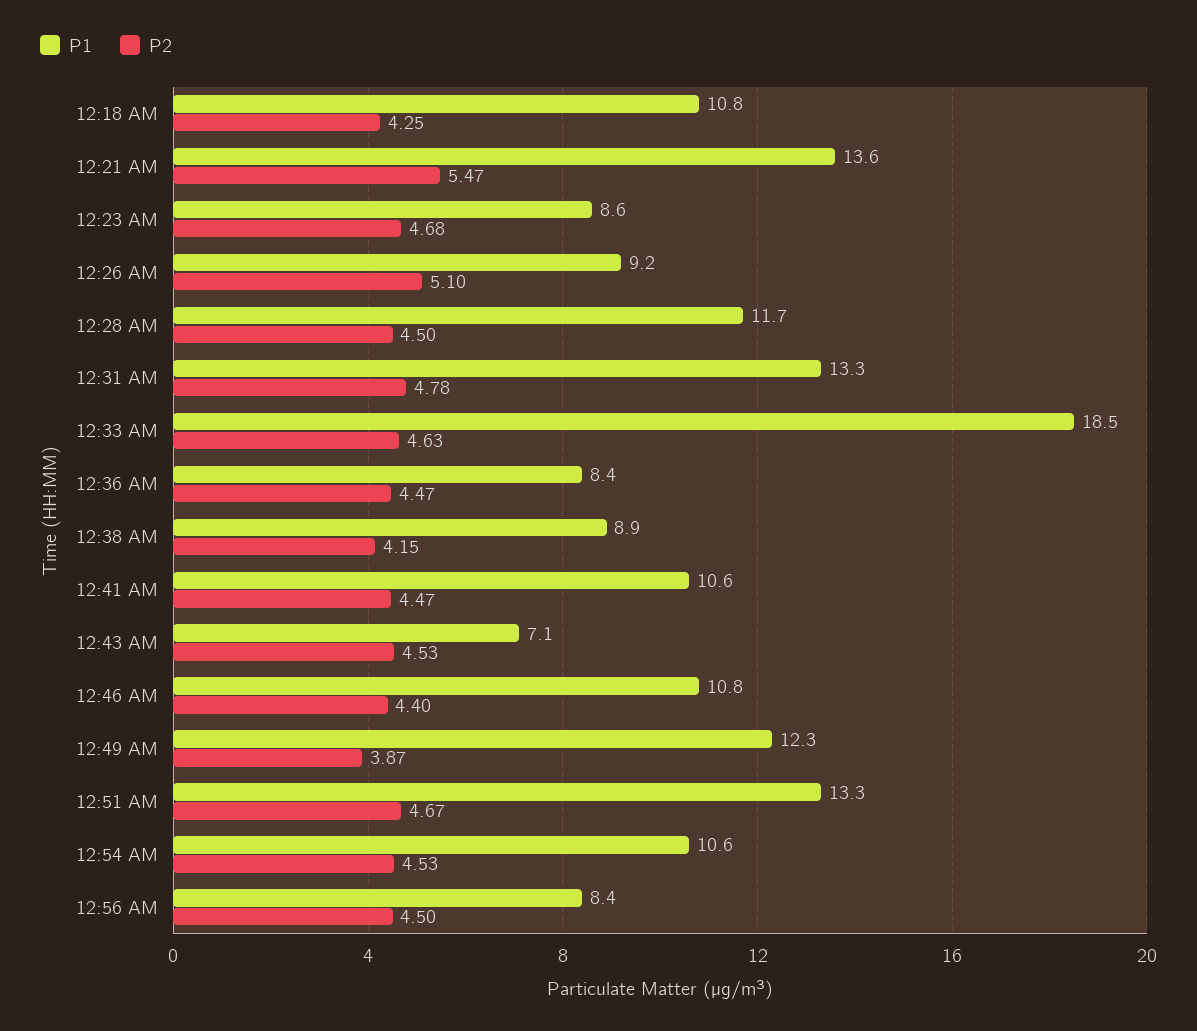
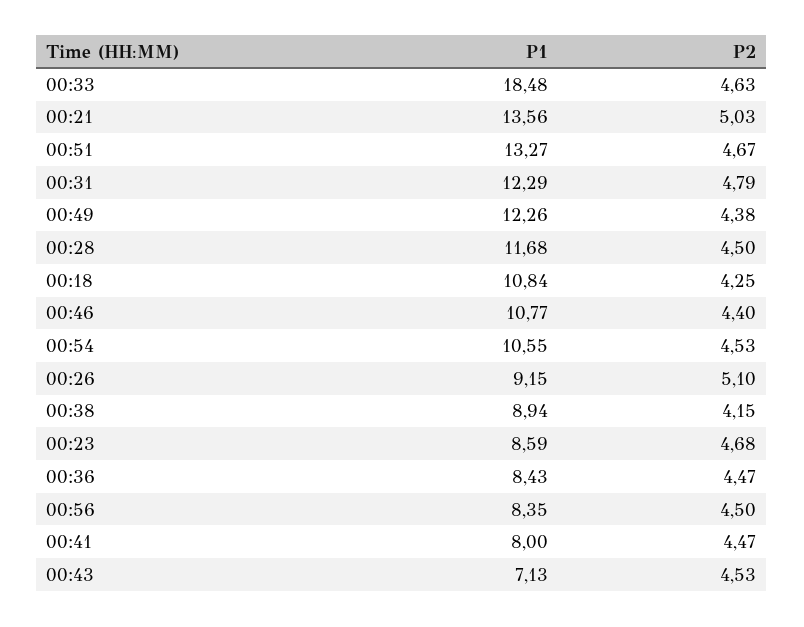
P2, 12:21 AM: 5.47 -> 5.03
P1, 12:31 AM: 13.3 -> 12.29
P2, 12:31 AM: 4.78 -> 4.79
P1, 12:41 AM: 10.6 -> 8
P2, 12:49 AM: 3.87 -> 4.38

